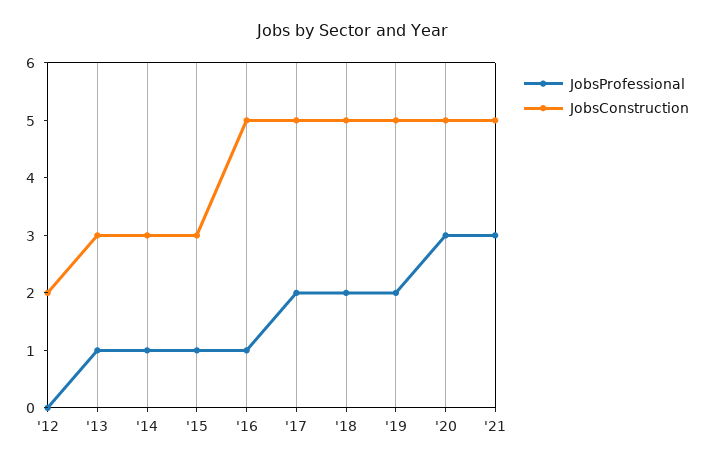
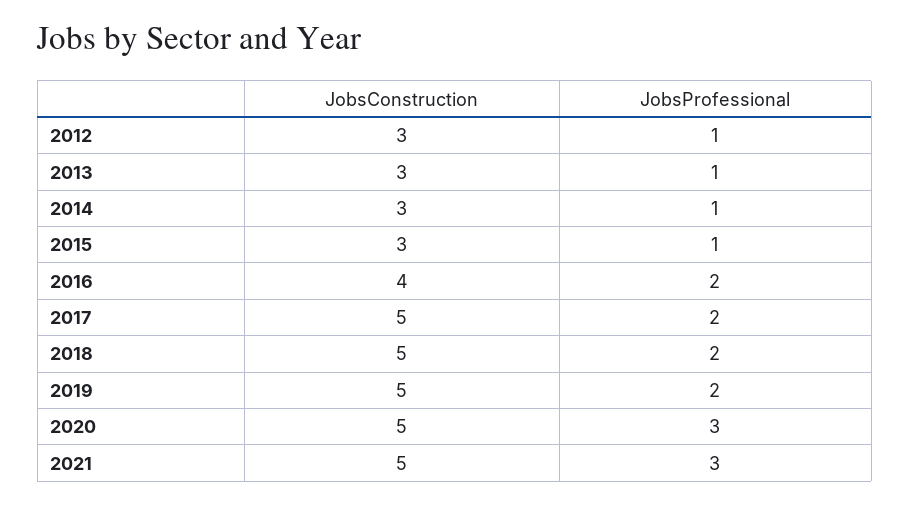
JobsProfessional, '12: 0 -> 1
JobsConstruction, '12: 2 -> 3
JobsProfessional, '16: 1 -> 2
JobsConstruction, '16: 5 -> 4

